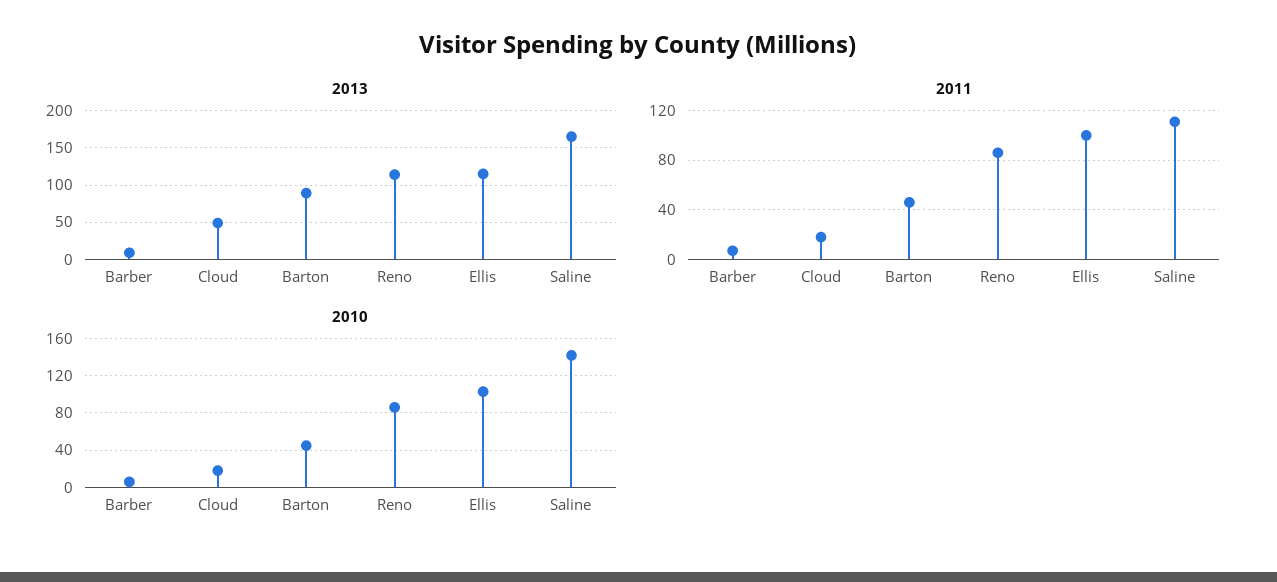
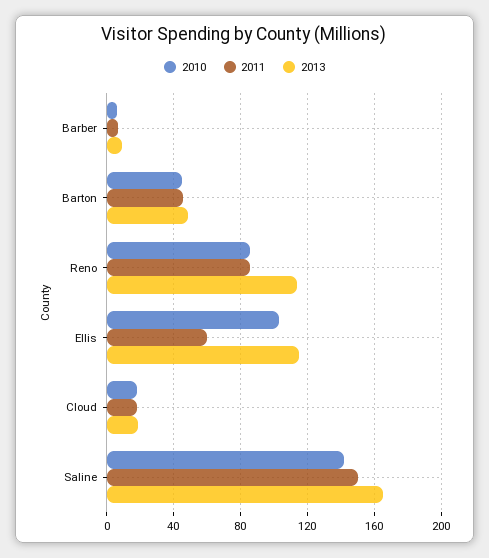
2013, Cloud: 50 -> 20
2013, Barton: 90 -> 50
2011, Ellis: 100 -> 60
2011, Saline: 110 -> 150

